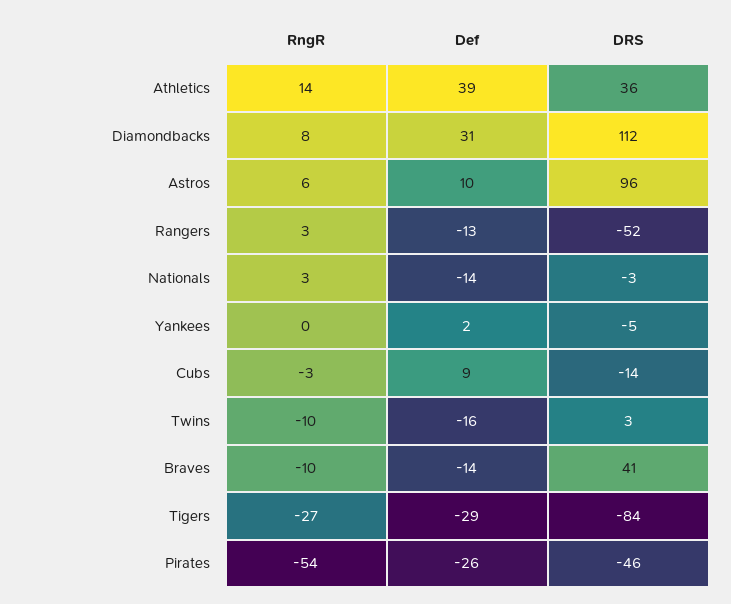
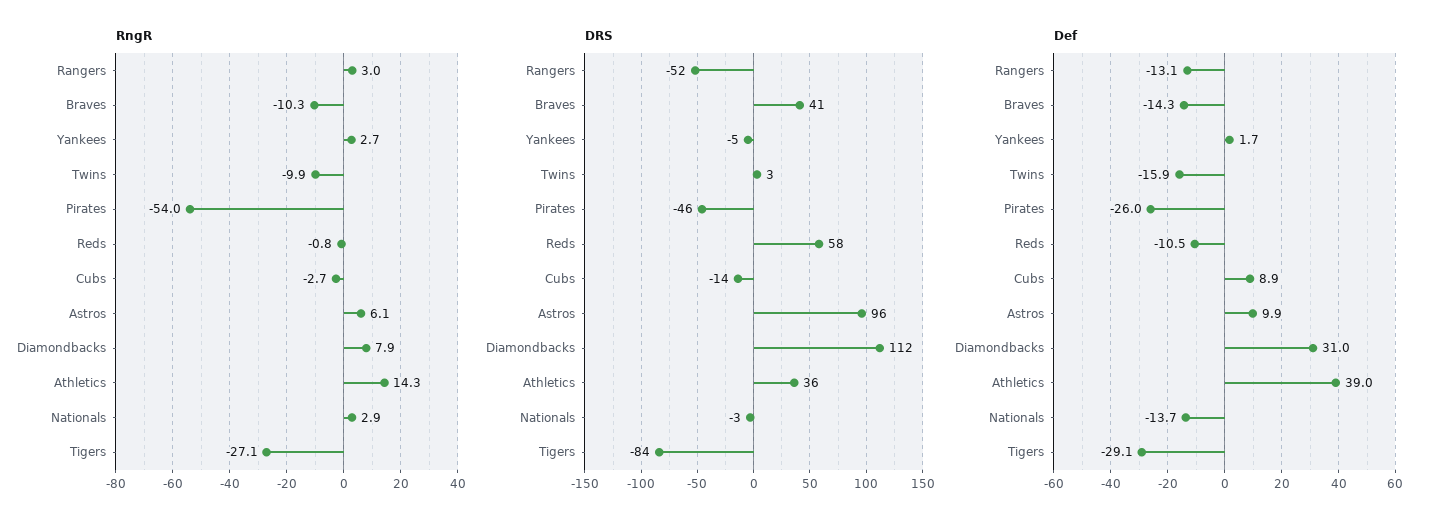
RngR, Yankees: 0 -> 2.7
RngR, Reds: none -> -0.8
DRS, Reds: none -> 58
Def, Reds: none -> -10.5

